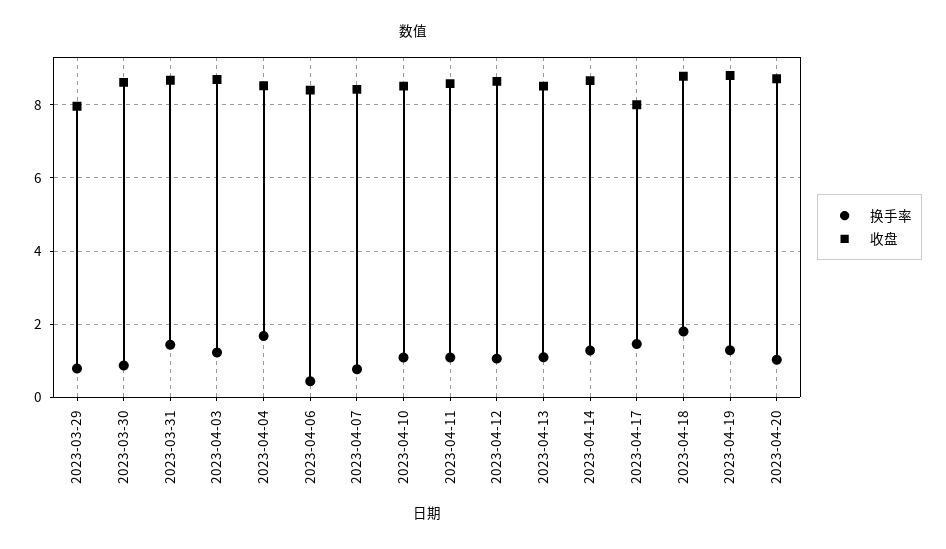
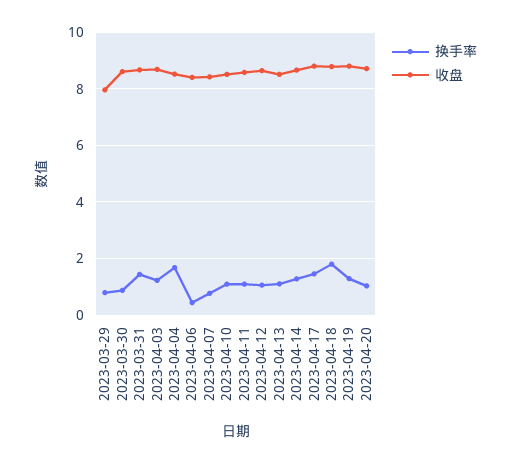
收盘, 2023-04-17: 8 -> 8.75

